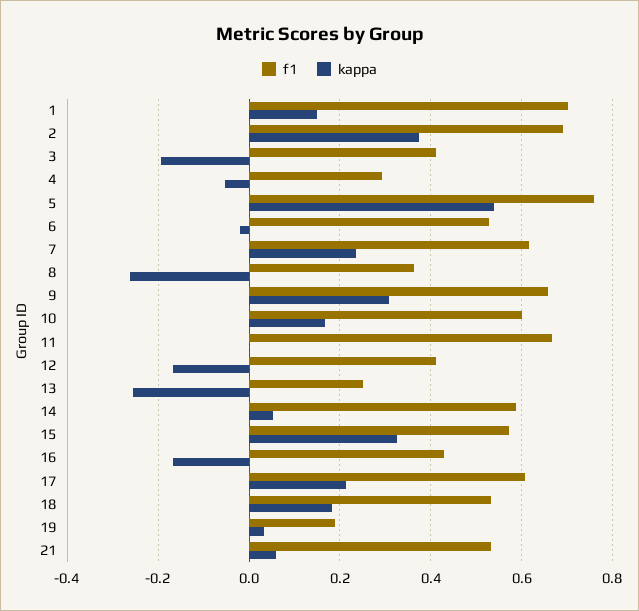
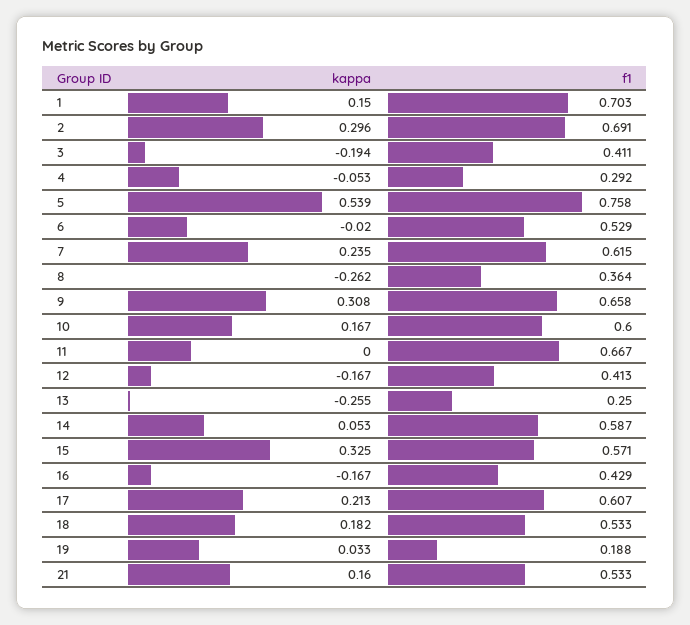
kappa, 2: 0.38 -> 0.296
kappa, 21: 0.06 -> 0.16

